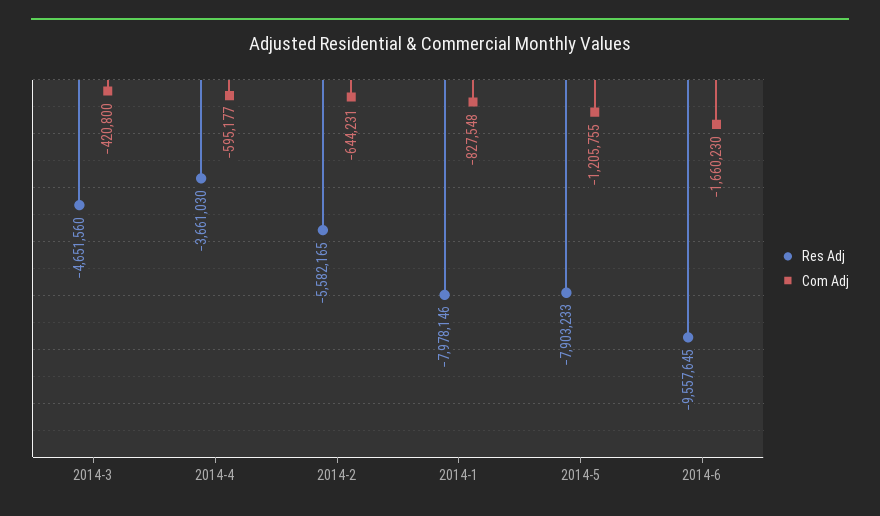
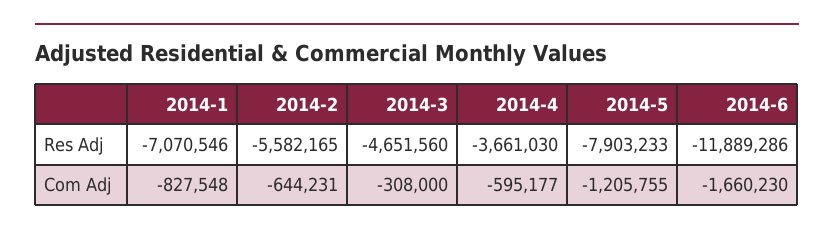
Com Adj, 2014-3: -420800 -> -308000
Res Adj, 2014-1: -7978146 -> -7070546
Res Adj, 2014-6: -9557645 -> -11889286

